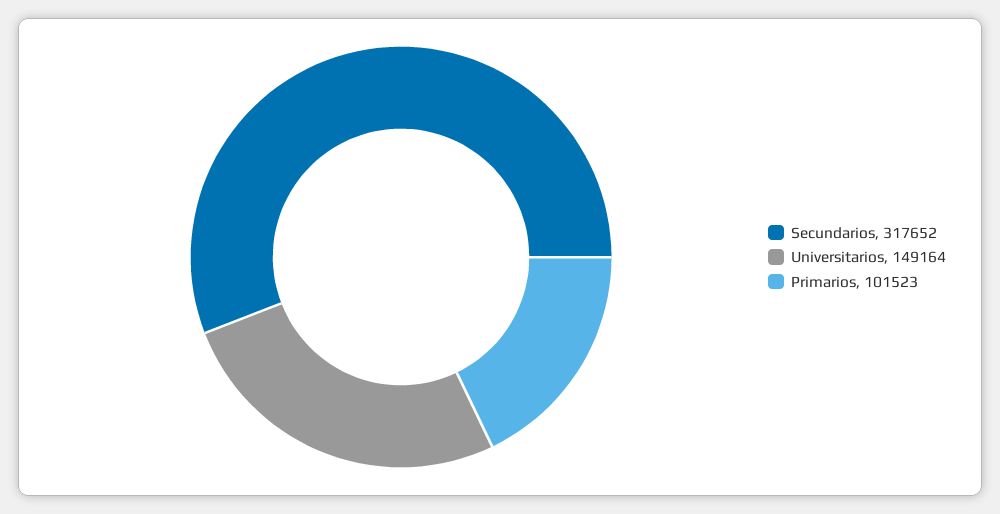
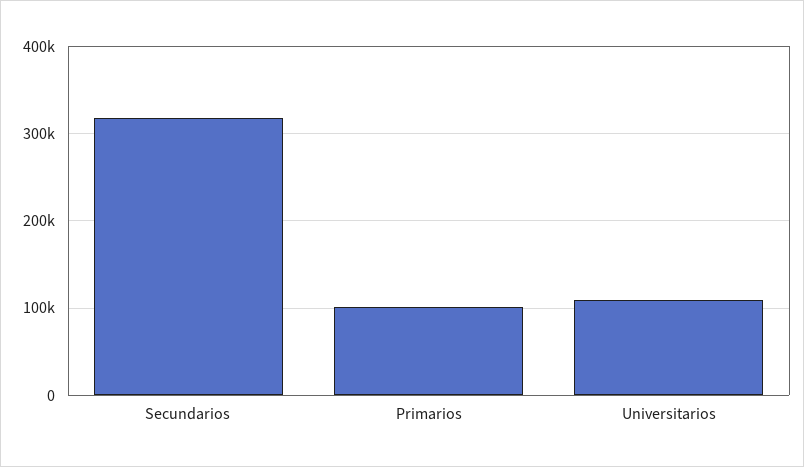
Universitarios: 149164 -> 110000

